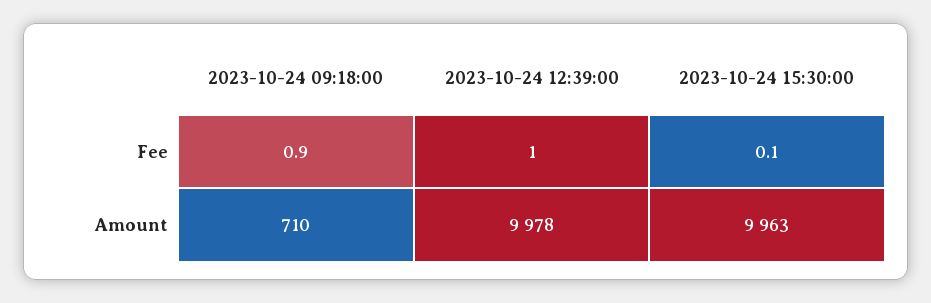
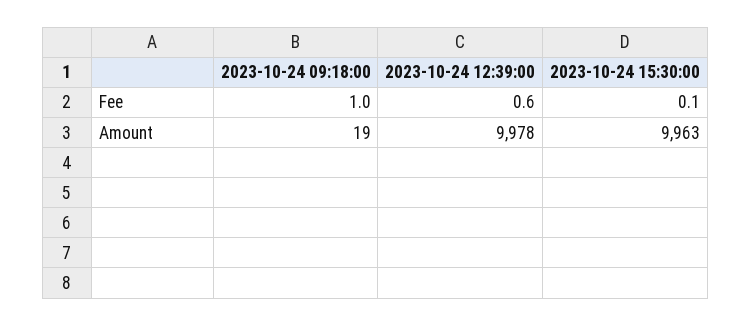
2023-10-24 09:18:00, Fee: 0.9 -> 1
2023-10-24 12:39:00, Fee: 1 -> 0.6
2023-10-24 09:18:00, Amount: 710 -> 19

